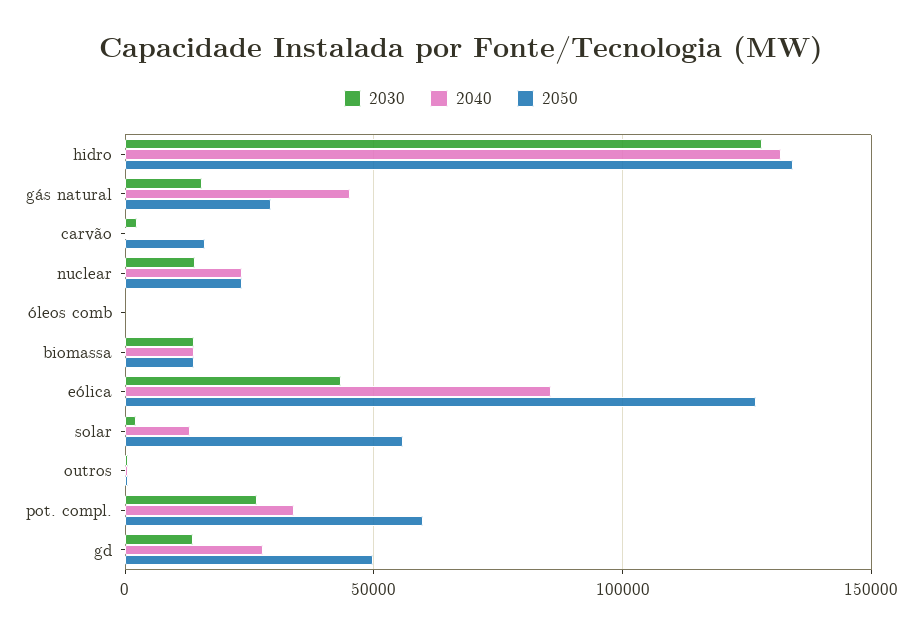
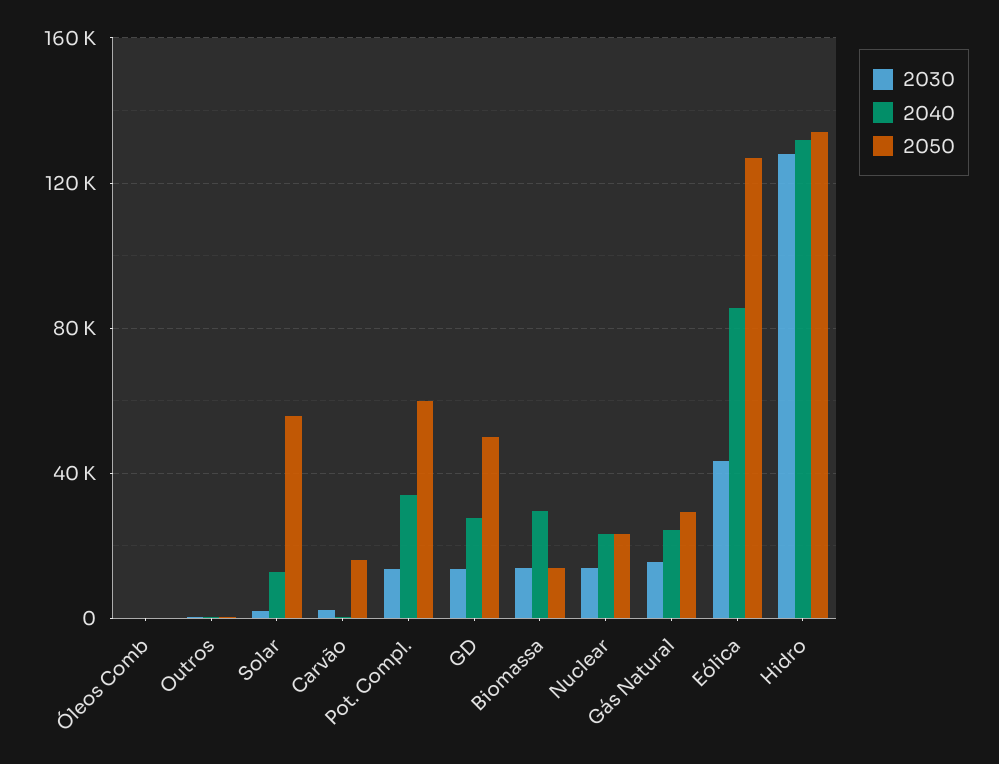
2040, gás natural: 45000 -> 25000
2040, biomassa: 15000 -> 30000
2030, pot. compl.: 25000 -> 15000

